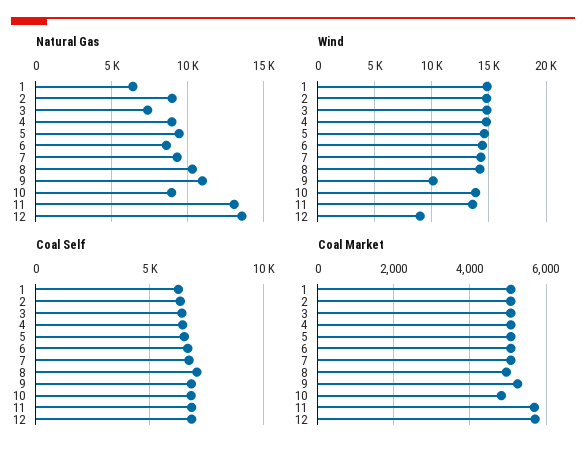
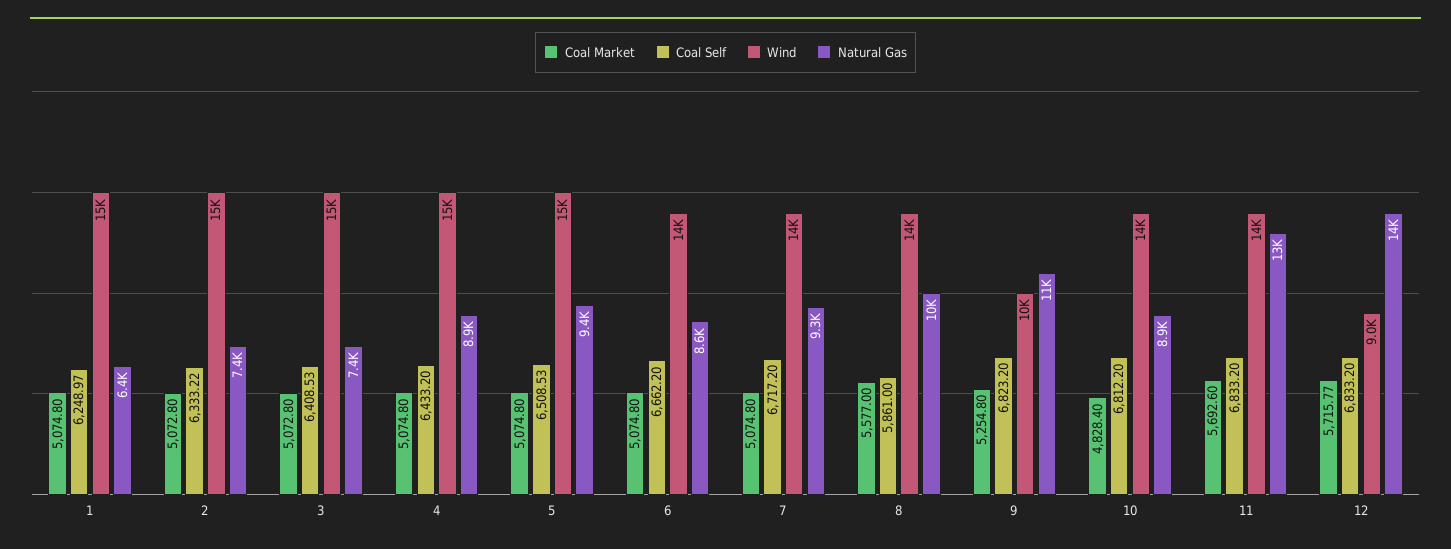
Natural Gas, 2: 9000 -> 7400
Coal Self, 8: 7000 -> 5861
Coal Market, 8: 5000 -> 5577

